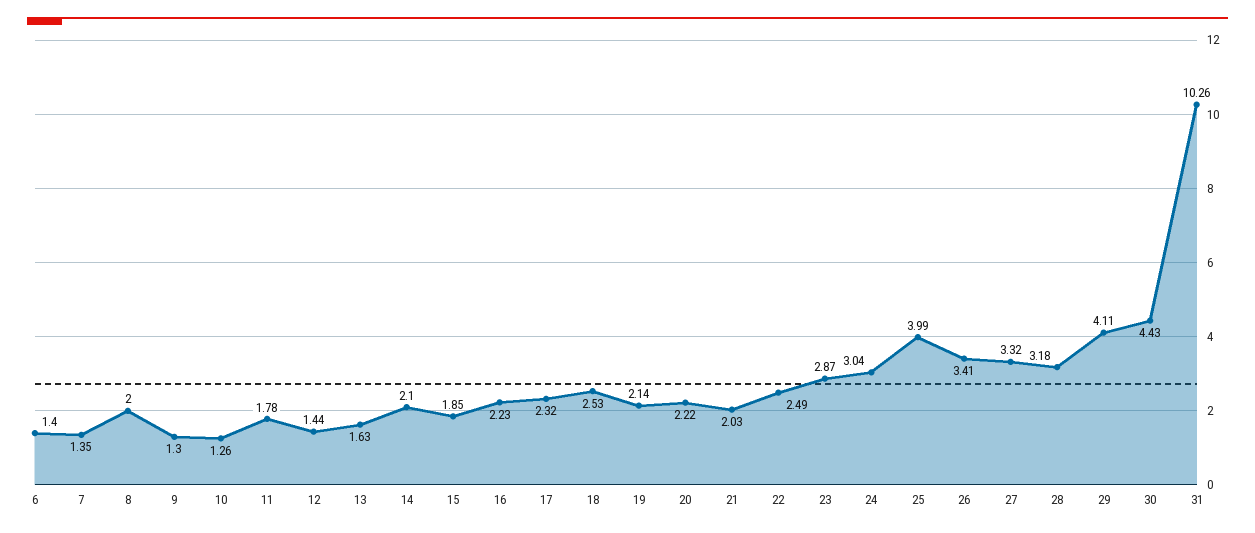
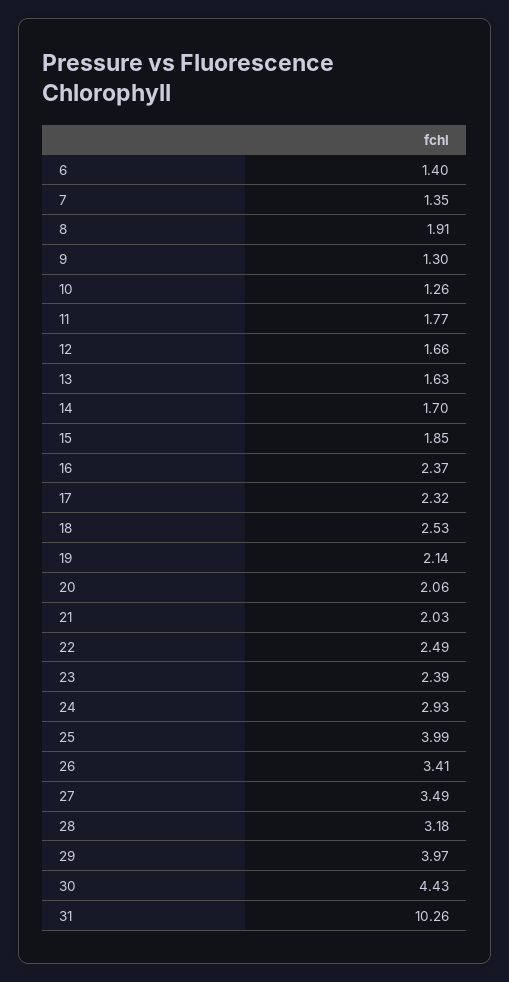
8: 2 -> 1.91
11: 1.78 -> 1.77
12: 1.44 -> 1.66
14: 2.1 -> 1.7
16: 2.23 -> 2.37
20: 2.22 -> 2.06
23: 2.87 -> 2.39
24: 3.04 -> 2.93
27: 3.32 -> 3.49
29: 4.11 -> 3.97

